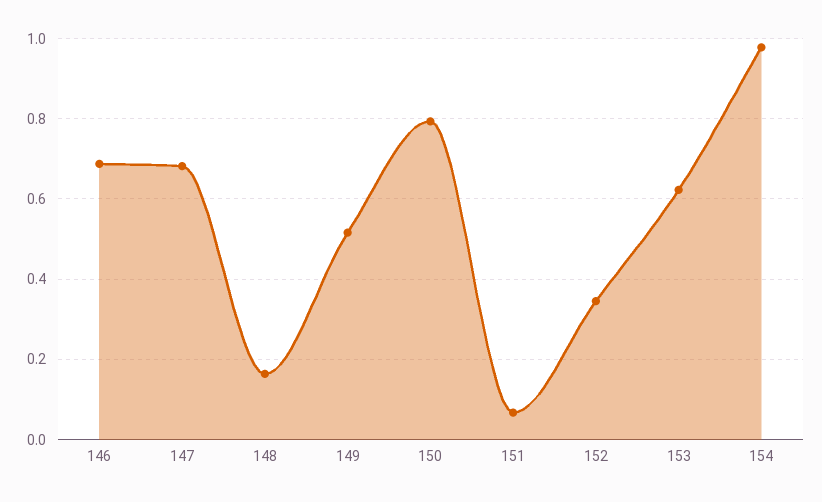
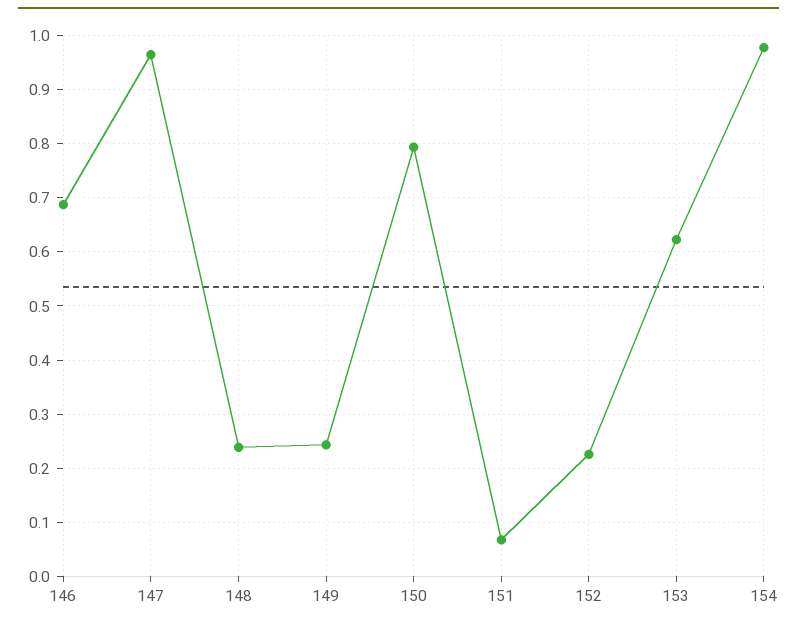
147: 0.68 -> 0.96
148: 0.16 -> 0.24
149: 0.52 -> 0.24
152: 0.34 -> 0.22

